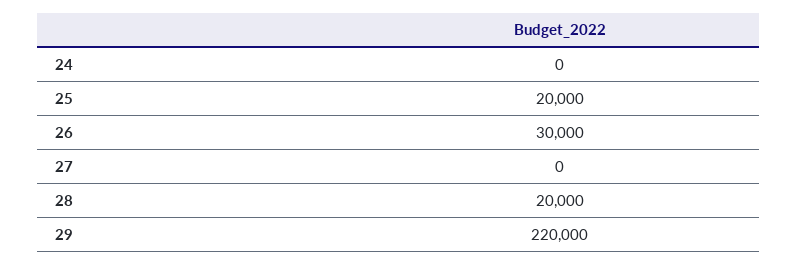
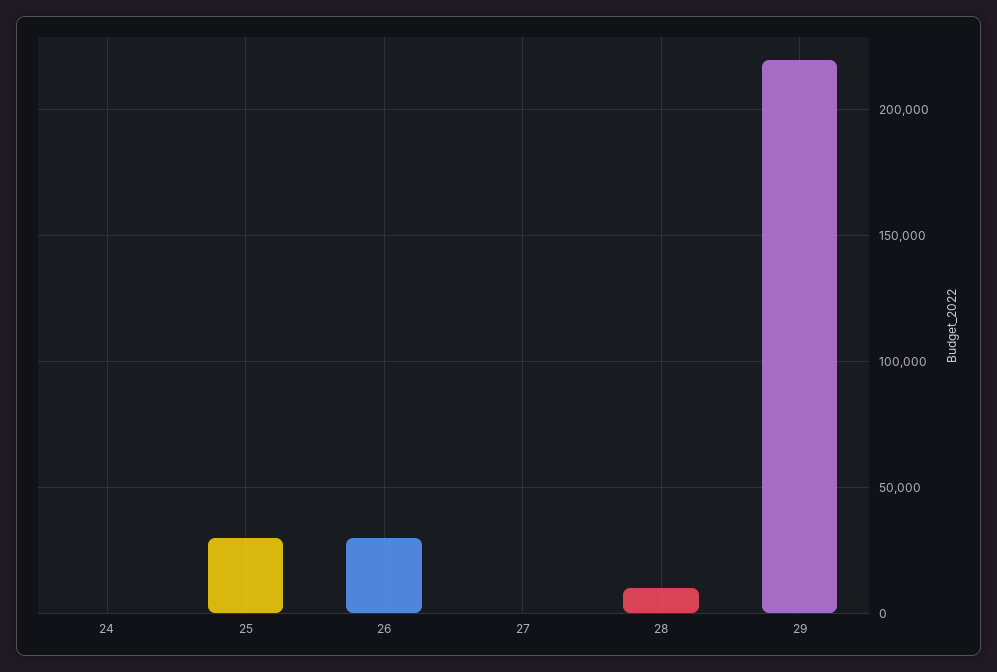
25: 20000 -> 30000
28: 20000 -> 10000

